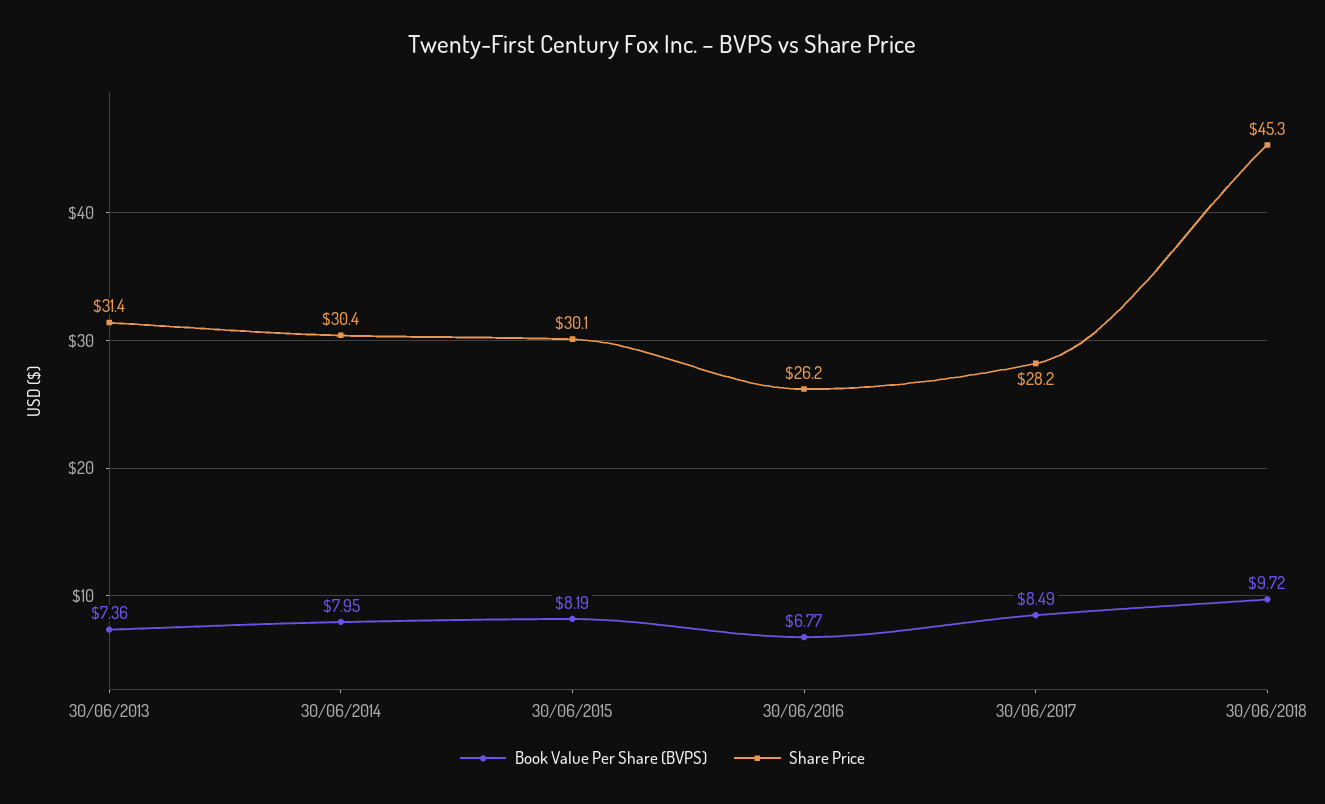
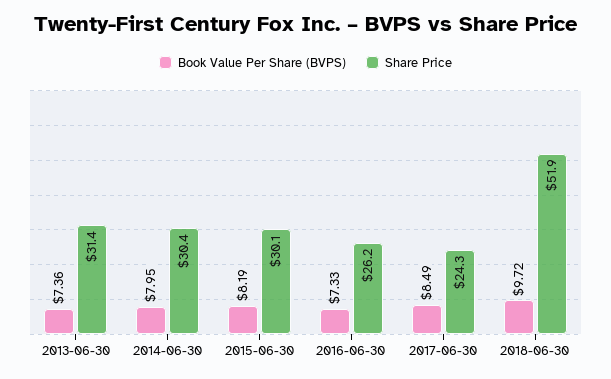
Book Value Per Share (BVPS), 30/06/2016: 6.77 -> 7.33
Share Price, 30/06/2017: 28.2 -> 24.3
Share Price, 30/06/2018: 45.3 -> 51.9

